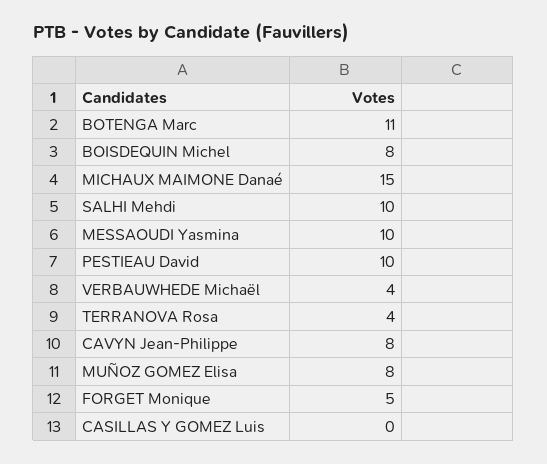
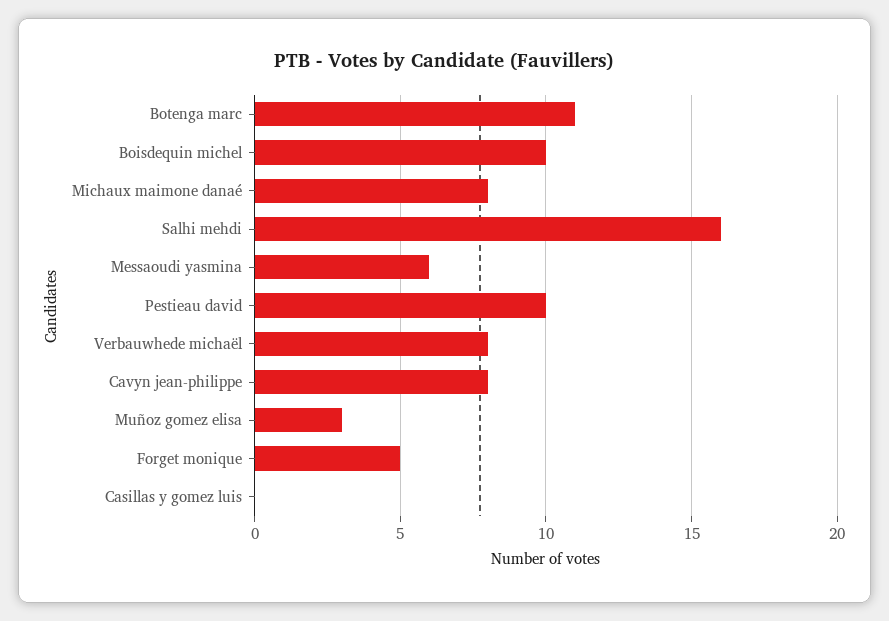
BOISDEQUIN Michel: 8 -> 10
MICHAUX MAIMONE Danaé: 15 -> 8
SALHI Mehdi: 10 -> 16
MESSAOUDI Yasmina: 10 -> 6
VERBAUWHEDE Michaël: 4 -> 8
TERRANOVA Rosa: 4 -> none
MUÑOZ GOMEZ Elisa: 8 -> 3

